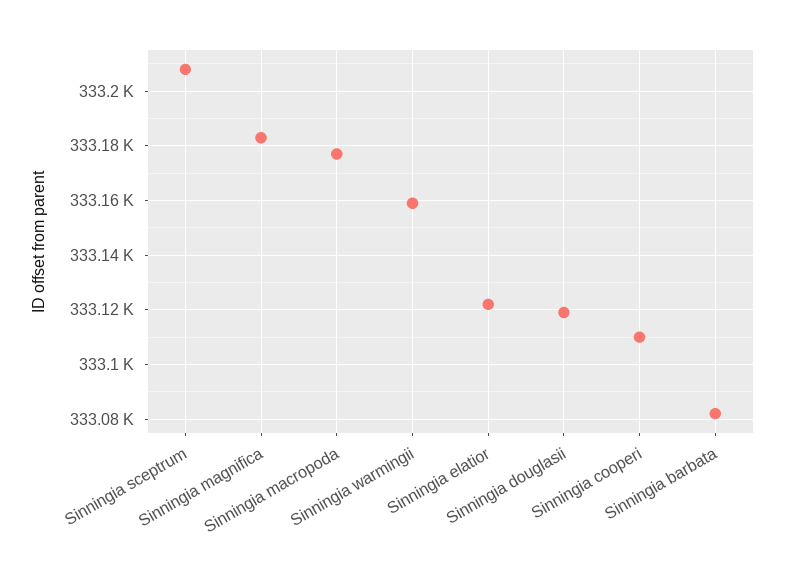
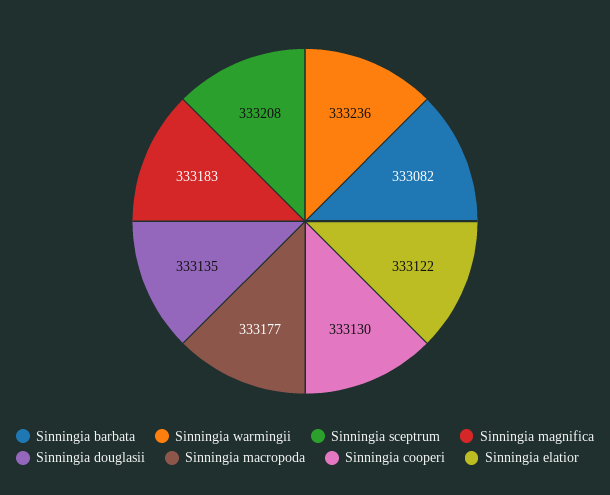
Sinningia warmingii: 333160 -> 333236
Sinningia douglasii: 333120 -> 333135
Sinningia cooperi: 333110 -> 333130

